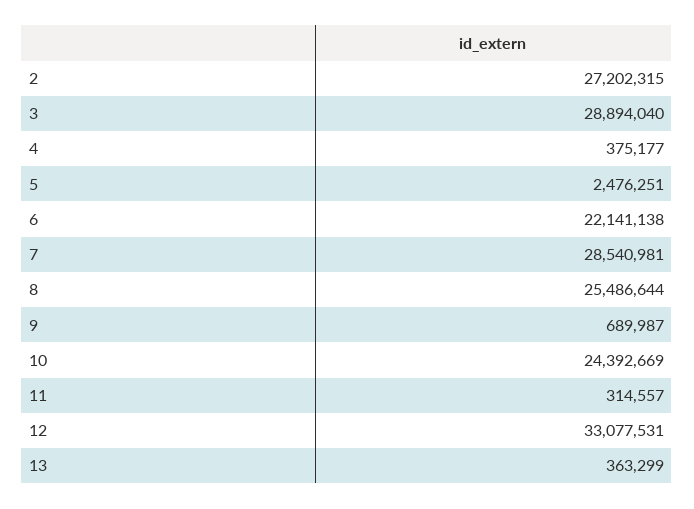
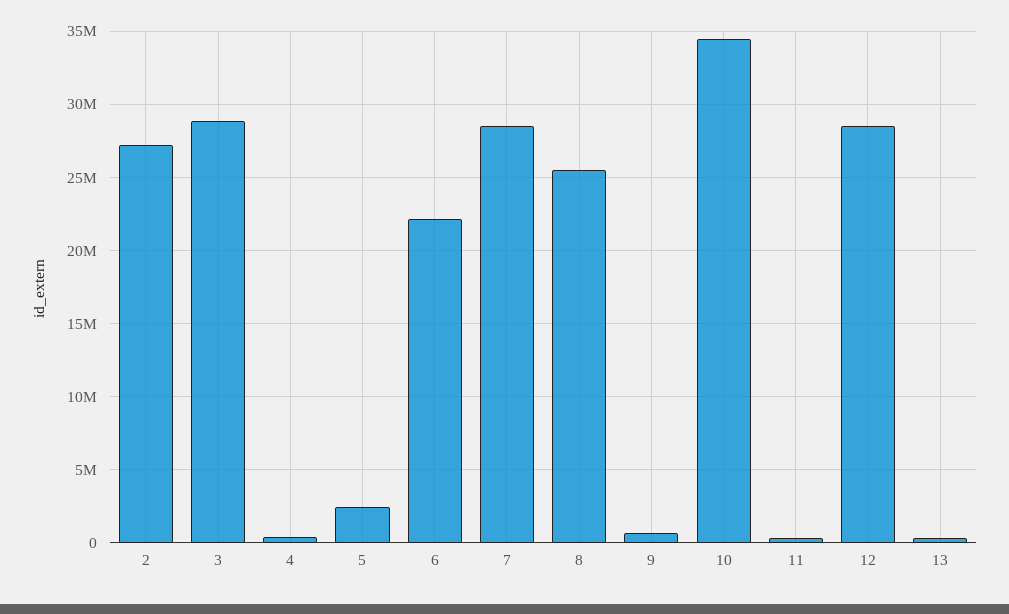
10: 24392669 -> 34500000
12: 33077531 -> 28500000

